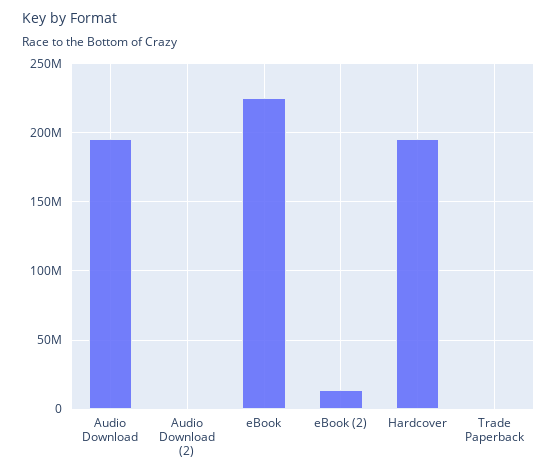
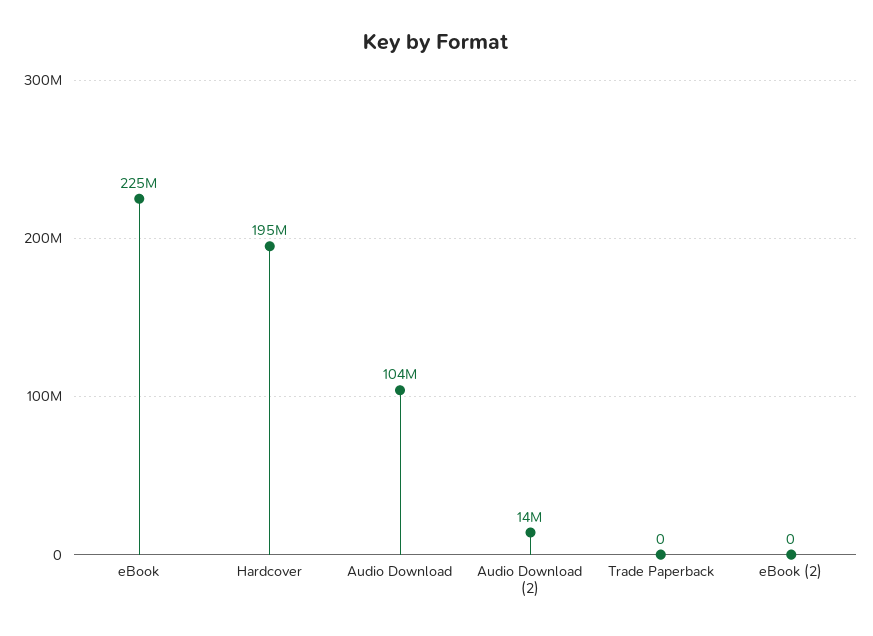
Audio Download: 195000000 -> 104000000
Audio Download (2): 0 -> 14000000
eBook (2): 15000000 -> 0

